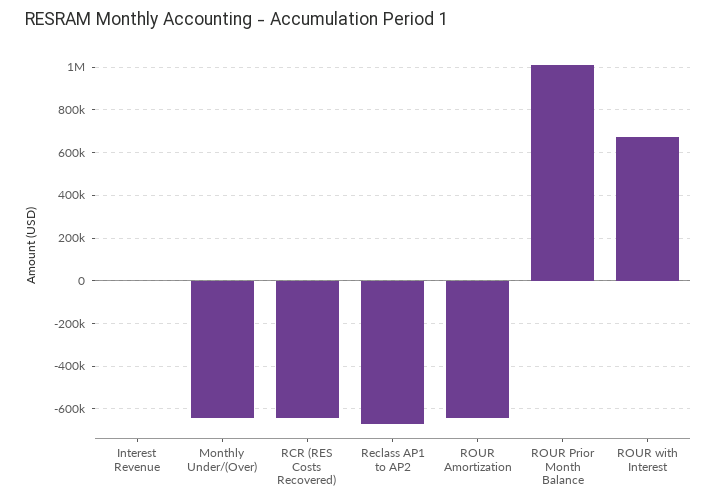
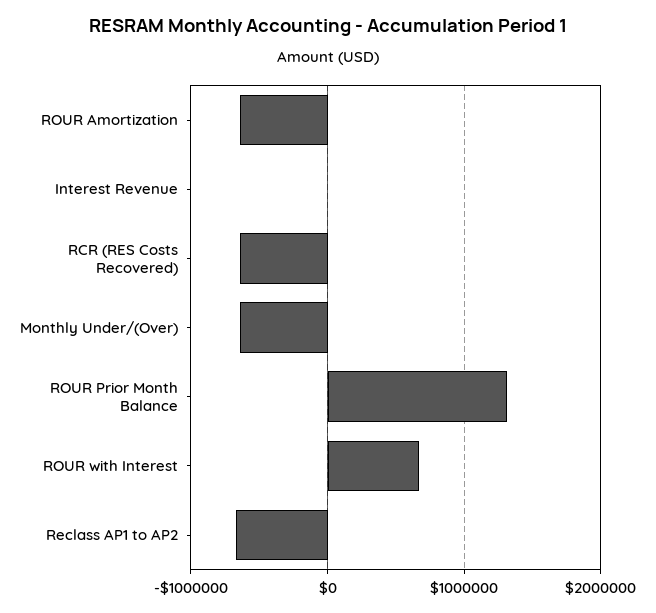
ROUR Prior Month Balance: 1000000 -> 1300000

